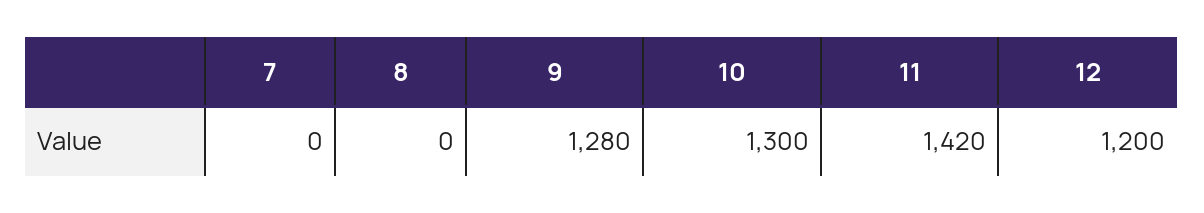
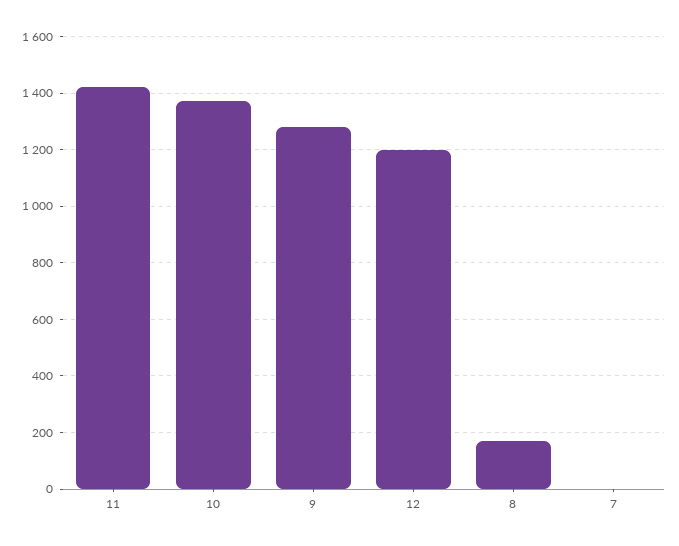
8: 0 -> 175
10: 1300 -> 1375

